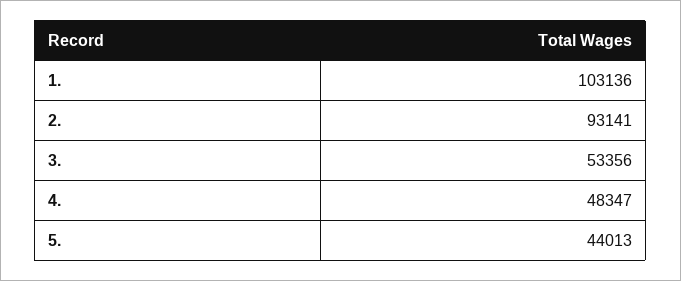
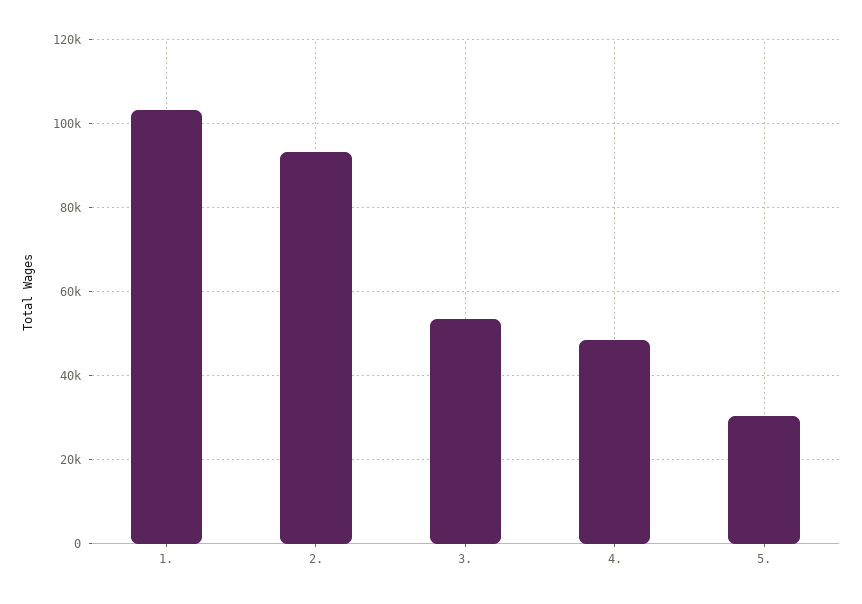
5.: 44013 -> 30000

